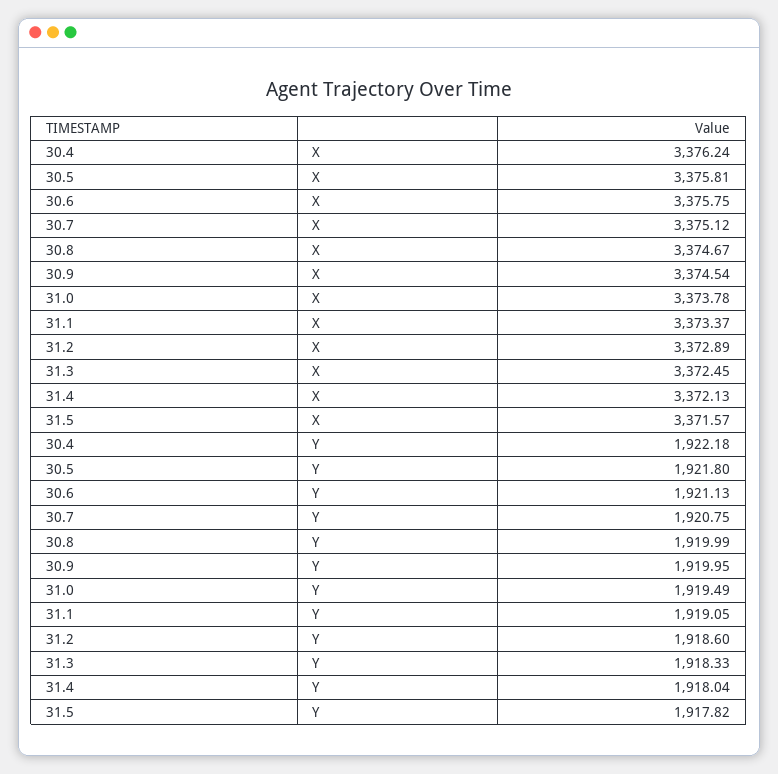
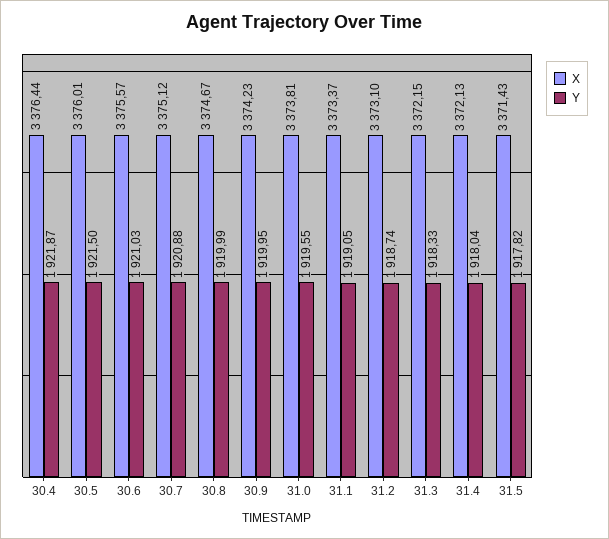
X, 30.4: 3376.24 -> 3376.44
X, 30.5: 3375.81 -> 3376.01
X, 30.6: 3375.75 -> 3375.57
X, 30.9: 3374.54 -> 3374.23
X, 31.0: 3373.78 -> 3373.81
X, 31.2: 3372.89 -> 3373.1
X, 31.3: 3372.45 -> 3372.15
X, 31.5: 3371.57 -> 3371.43
Y, 30.4: 1922.18 -> 1921.87
Y, 30.5: 1921.8 -> 1921.5
Y, 30.6: 1921.13 -> 1921.03
Y, 30.7: 1920.75 -> 1920.88
Y, 31.0: 1919.49 -> 1919.55
Y, 31.2: 1918.6 -> 1918.74

